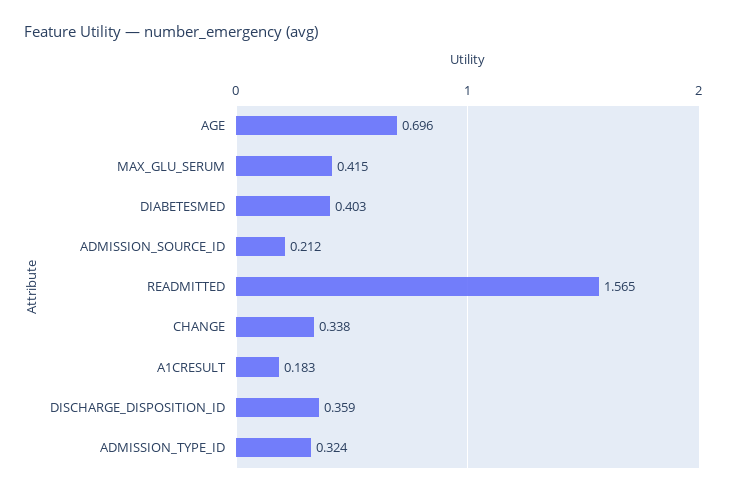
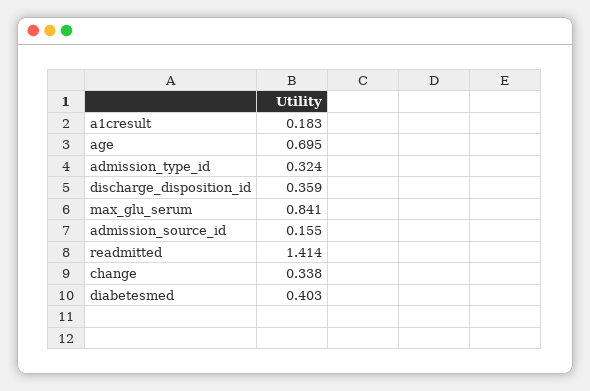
AGE: 0.696 -> 0.695
MAX_GLU_SERUM: 0.415 -> 0.841
ADMISSION_SOURCE_ID: 0.212 -> 0.155
READMITTED: 1.565 -> 1.414

